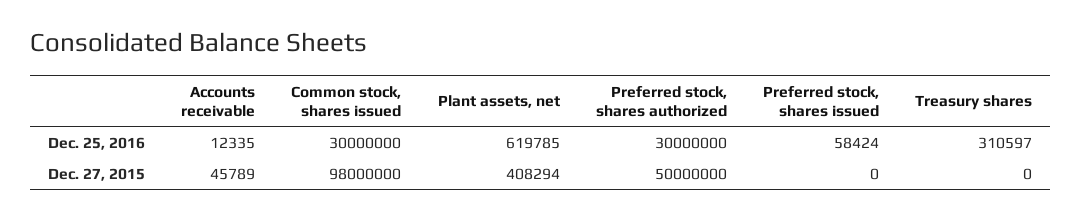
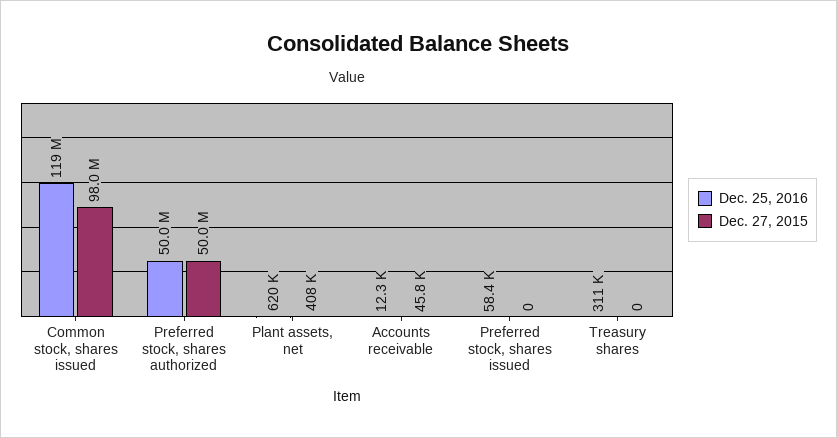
Dec. 25, 2016, Common stock, shares issued: 30000000 -> 119000000
Dec. 25, 2016, Preferred stock, shares authorized: 30000000 -> 50000000

